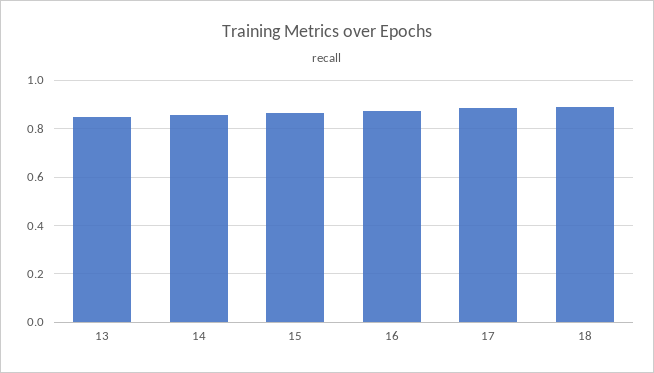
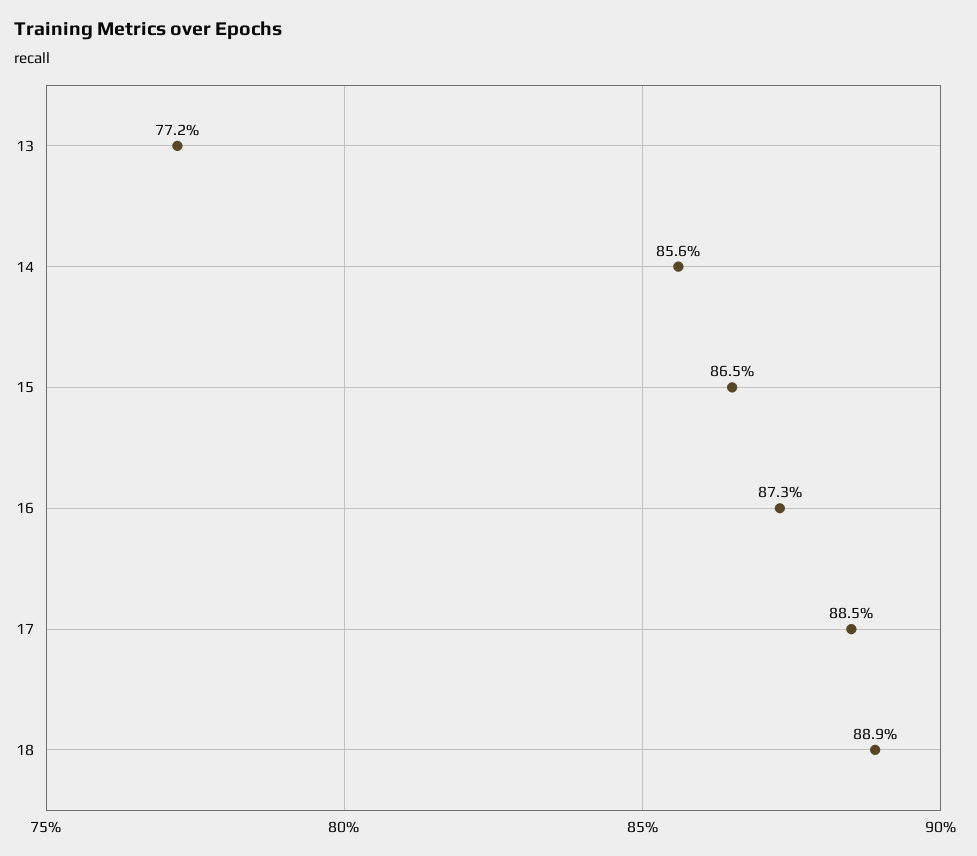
13: 0.85 -> 0.772

